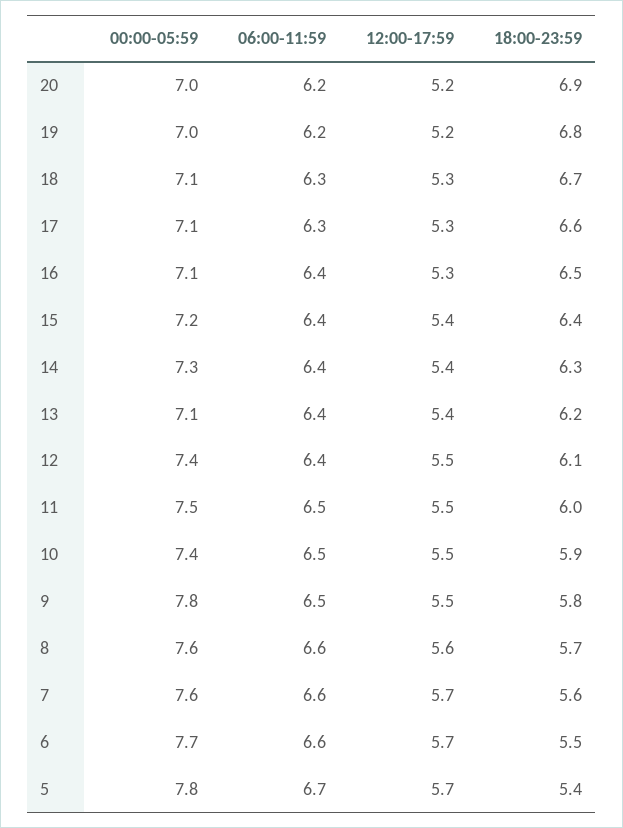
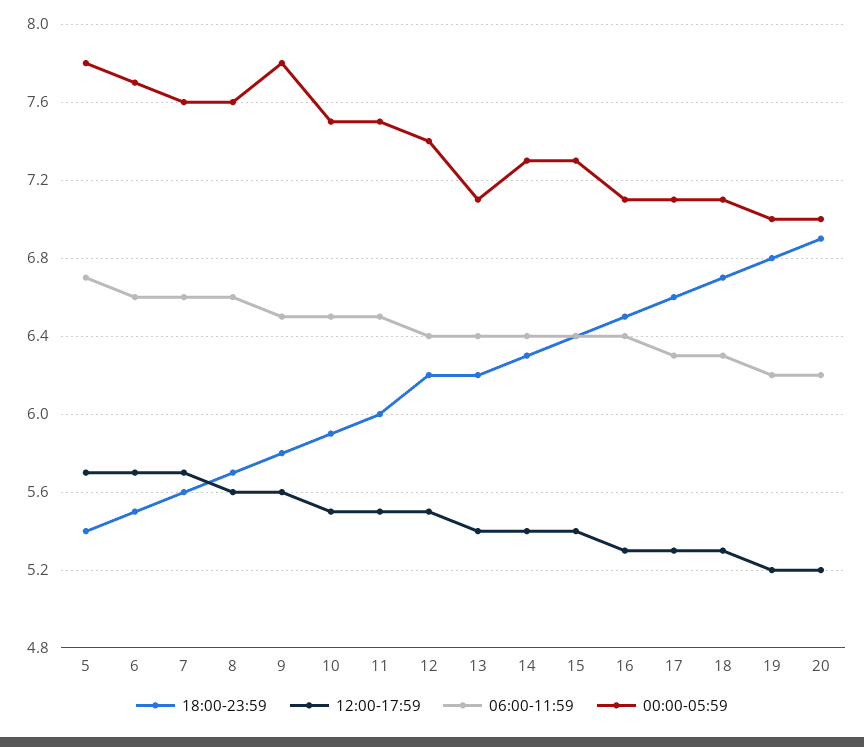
00:00-05:59, 15: 7.2 -> 7.3
18:00-23:59, 12: 6.1 -> 6.2
00:00-05:59, 10: 7.4 -> 7.5
12:00-17:59, 9: 5.5 -> 5.6

